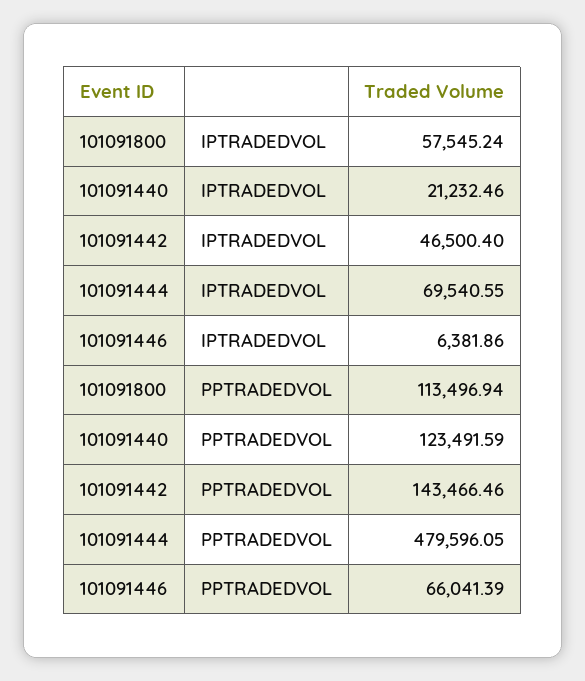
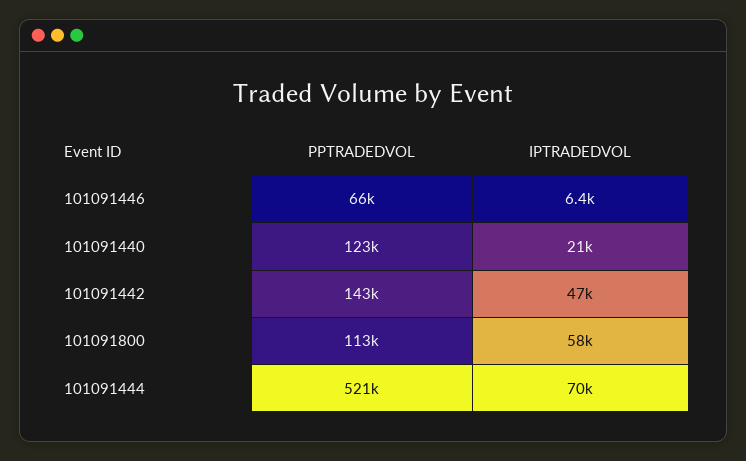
101091444, PPTRADEDVOL: 479596.05 -> 521000

